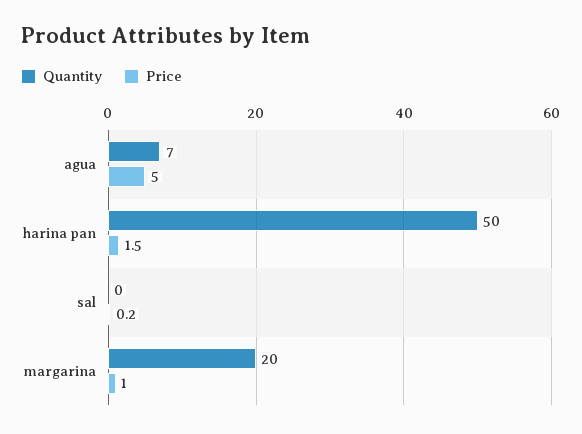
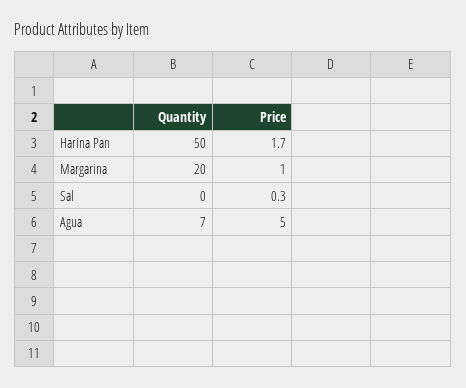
Price, harina pan: 1.5 -> 1.7
Price, sal: 0.2 -> 0.3

